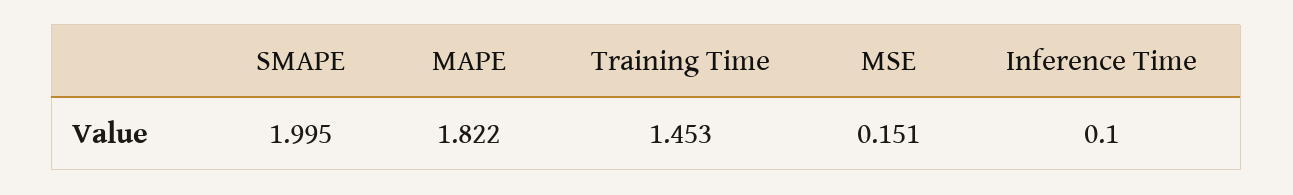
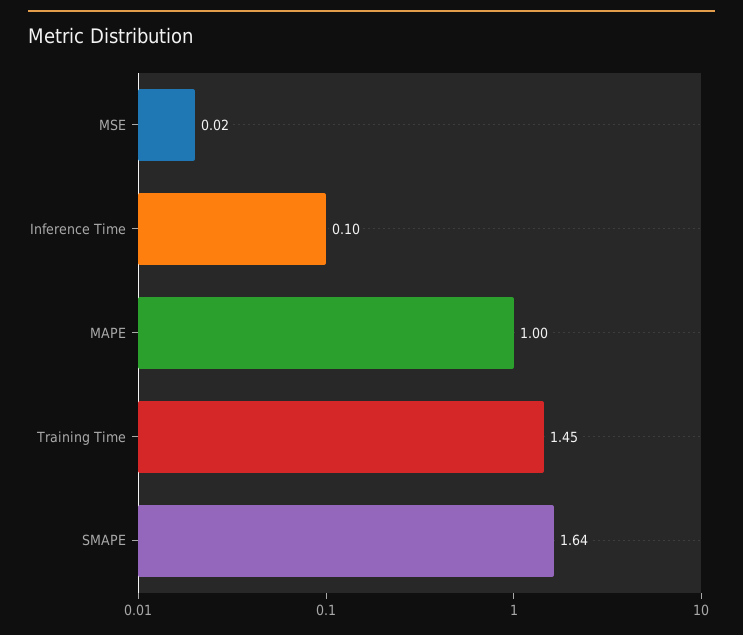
SMAPE: 1.995 -> 1.64
MAPE: 1.822 -> 1
MSE: 0.151 -> 0.02

